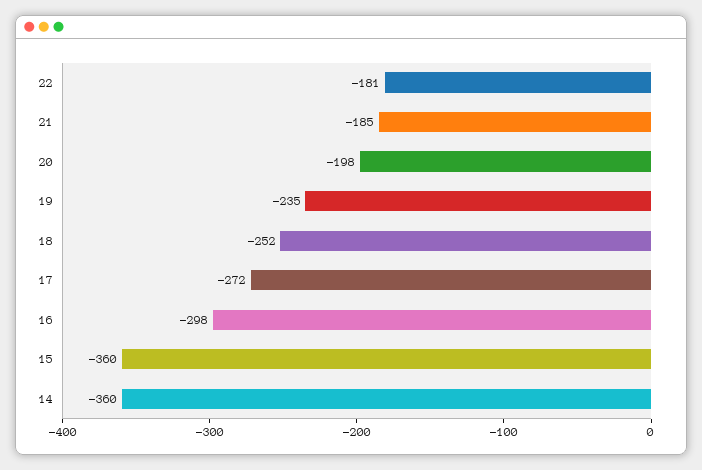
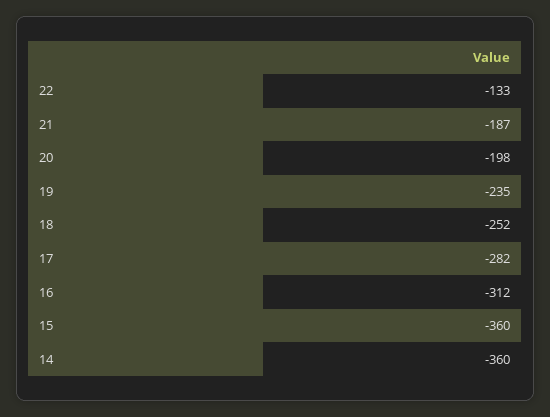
22: -181 -> -133
21: -185 -> -187
17: -272 -> -282
16: -298 -> -312

